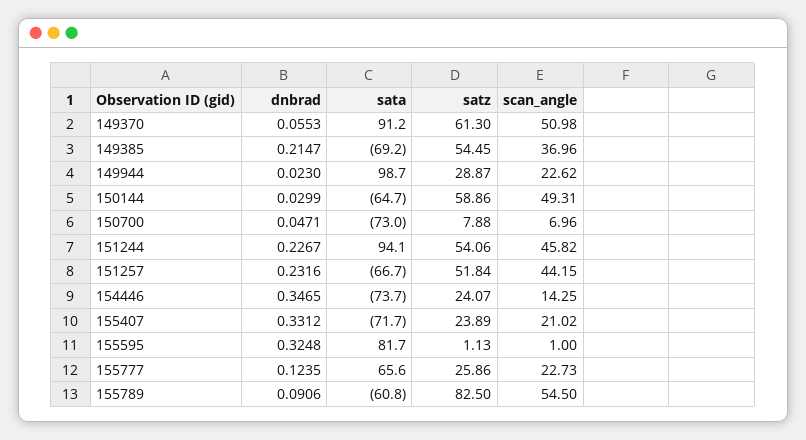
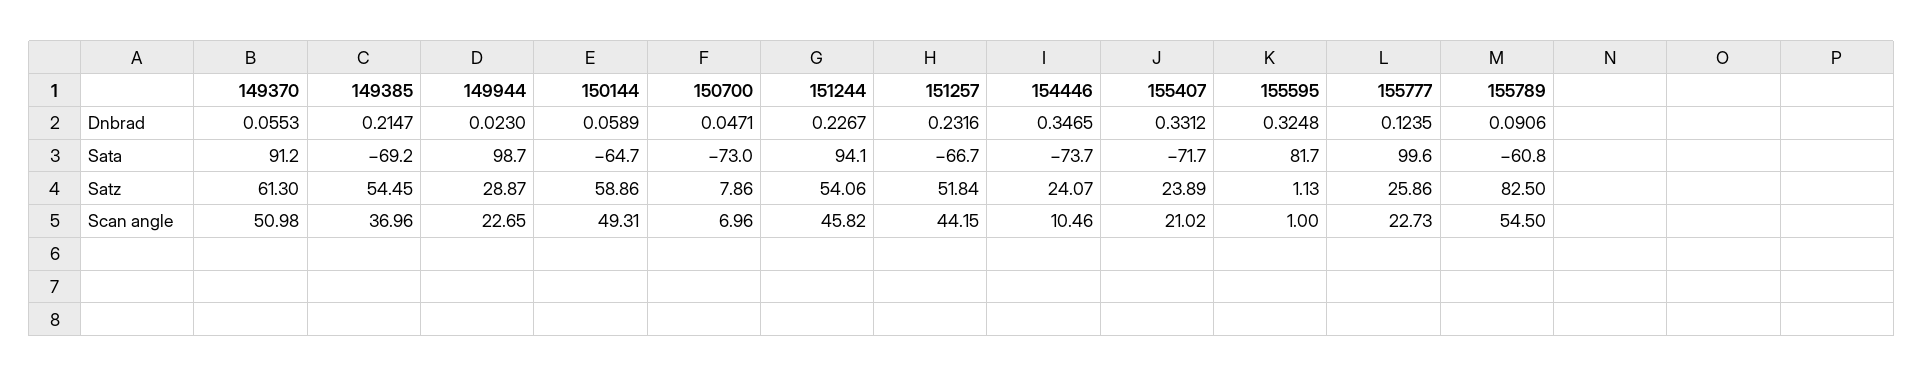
scan_angle, 149944: 22.62 -> 22.65
dnbrad, 150144: 0.0299 -> 0.0589
satz, 150700: 7.88 -> 7.86
scan_angle, 154446: 14.25 -> 10.46
sata, 155777: 65.6 -> 99.6

